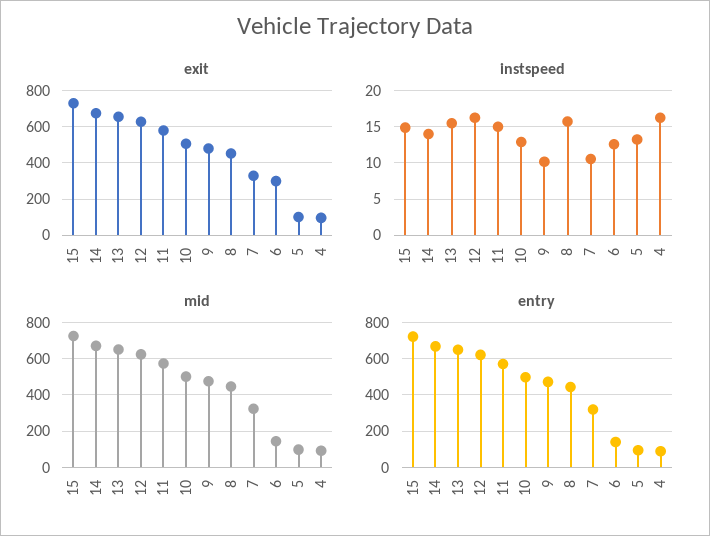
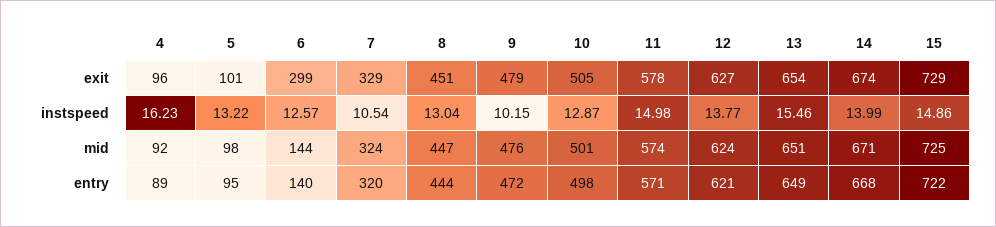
instspeed, 12: 16 -> 13.77
instspeed, 8: 16 -> 13.04

